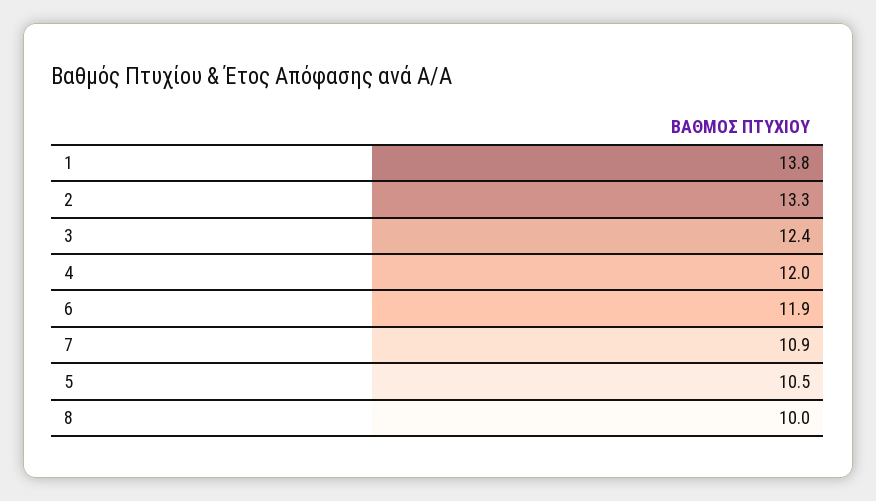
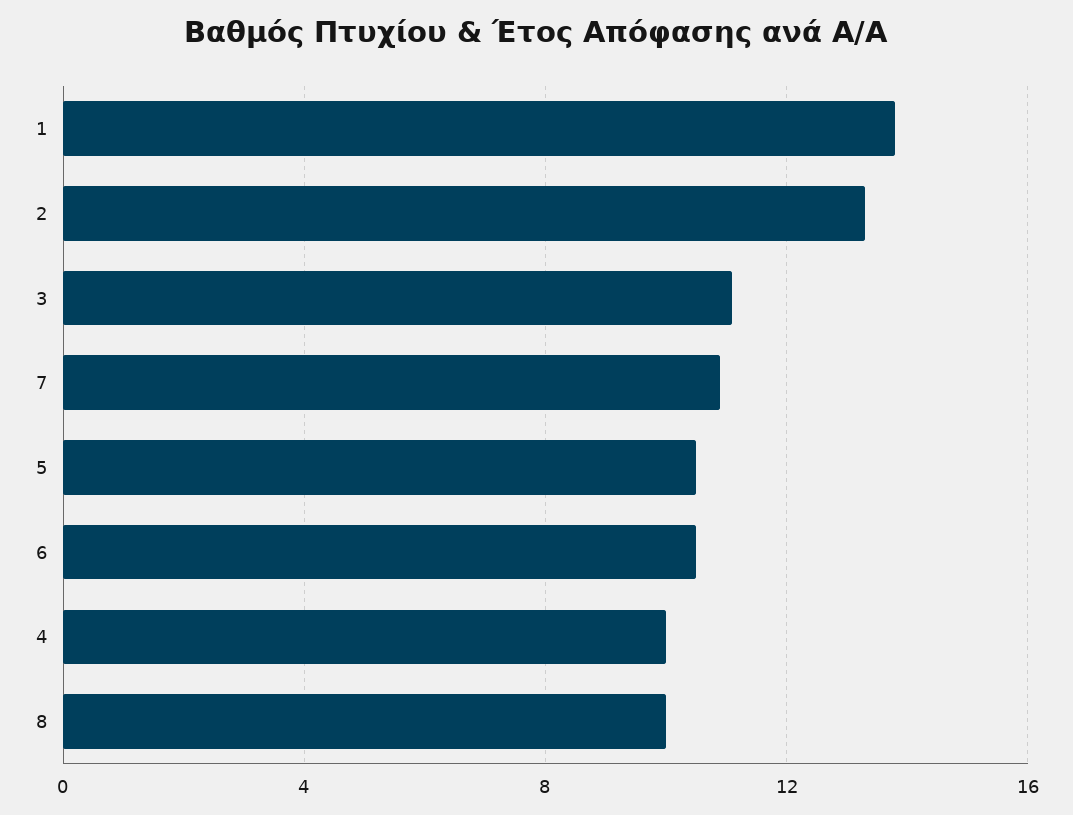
3: 12.4 -> 11
4: 12 -> 10
6: 11.9 -> 10.5

